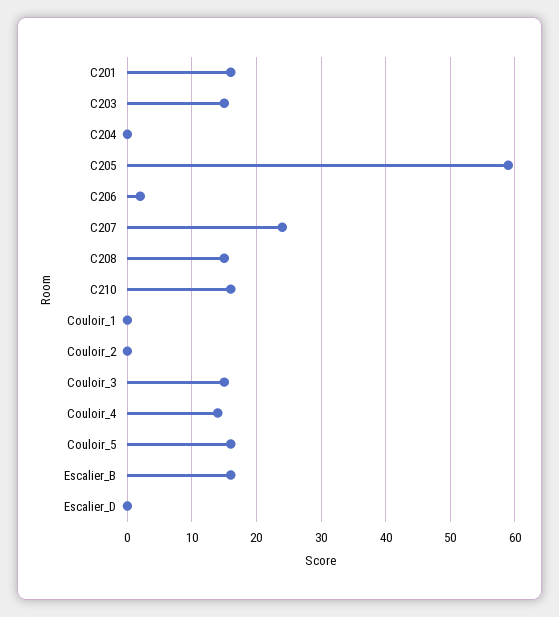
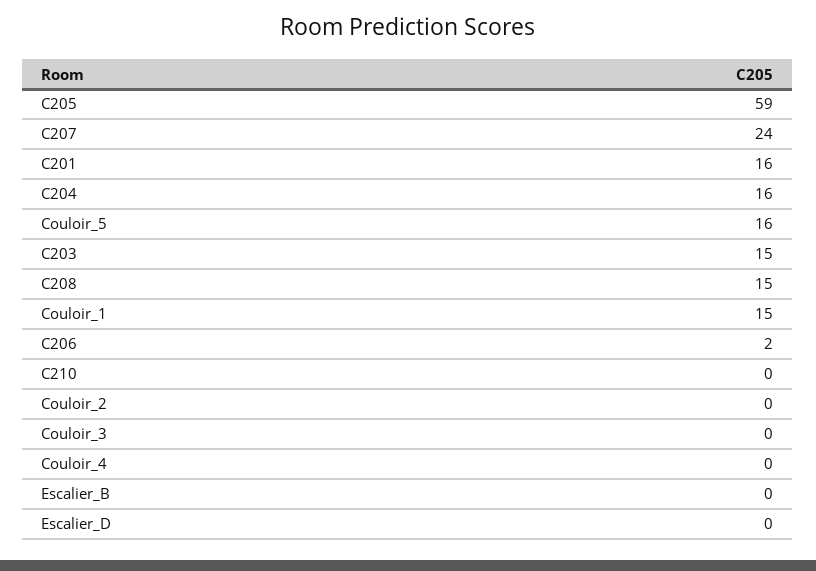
C204: 0 -> 16
C210: 16 -> 0
Couloir_1: 0 -> 15
Couloir_3: 15 -> 0
Couloir_4: 14 -> 0
Escalier_B: 16 -> 0

